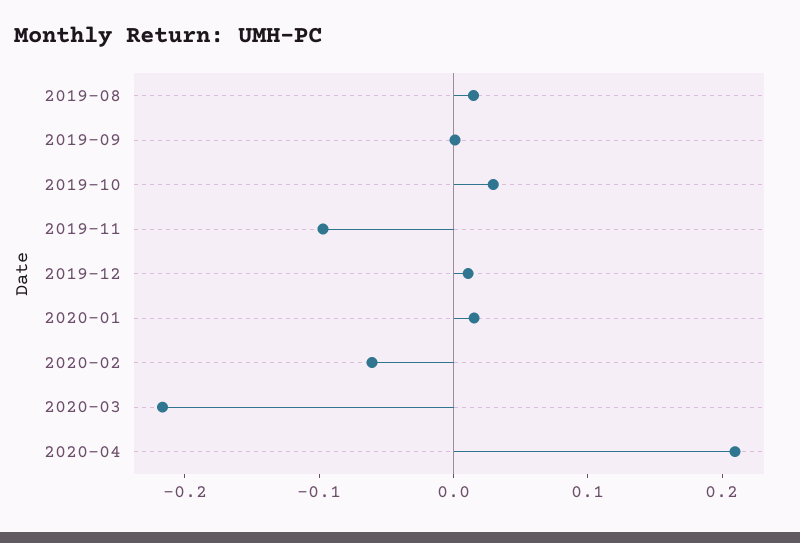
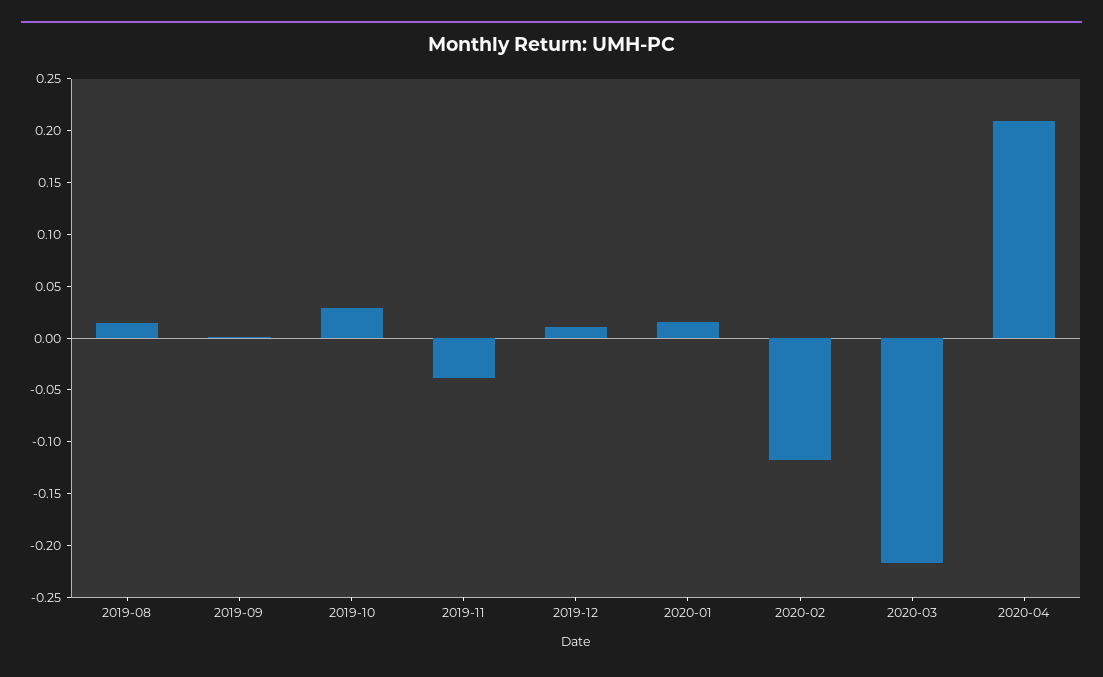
2019-11: -0.1 -> -0.04
2020-02: -0.06 -> -0.12

